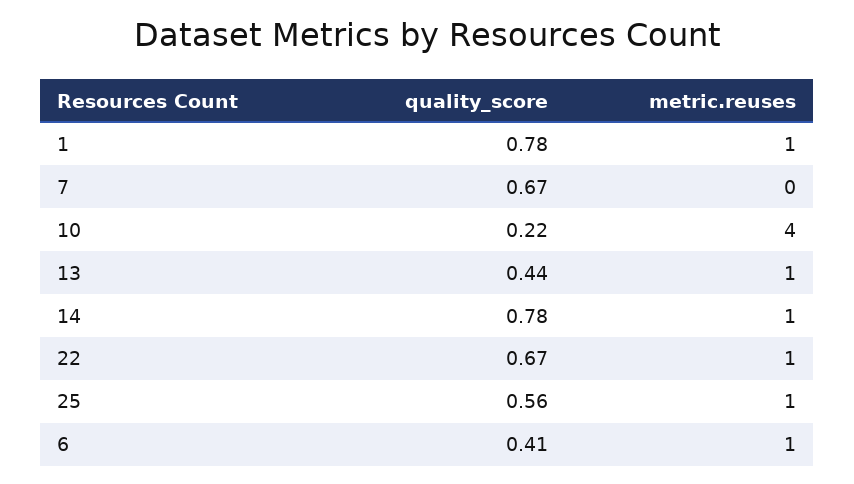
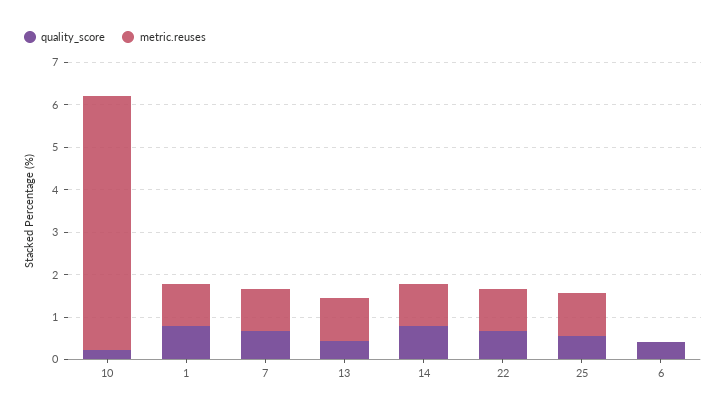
metric.reuses, 7: 0 -> 1
metric.reuses, 10: 4 -> 6
metric.reuses, 6: 1 -> 0

